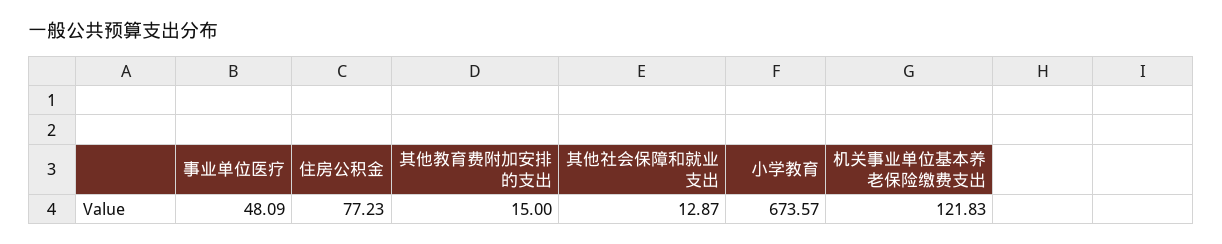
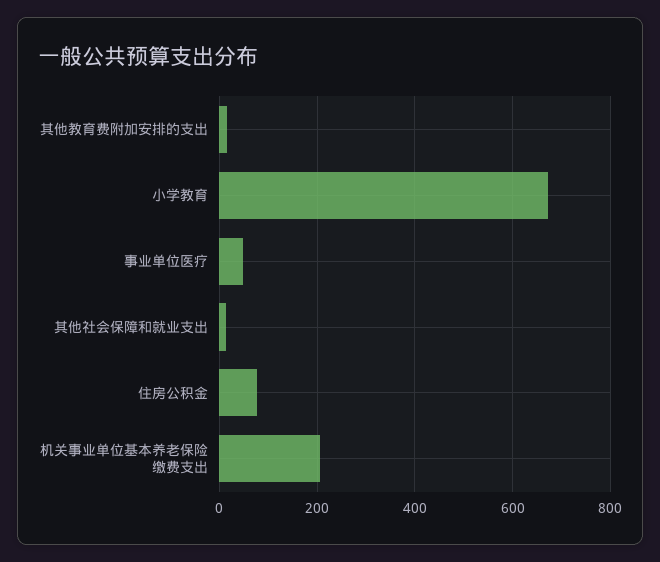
机关事业单位基本养老保险缴费支出: 121.83 -> 200

